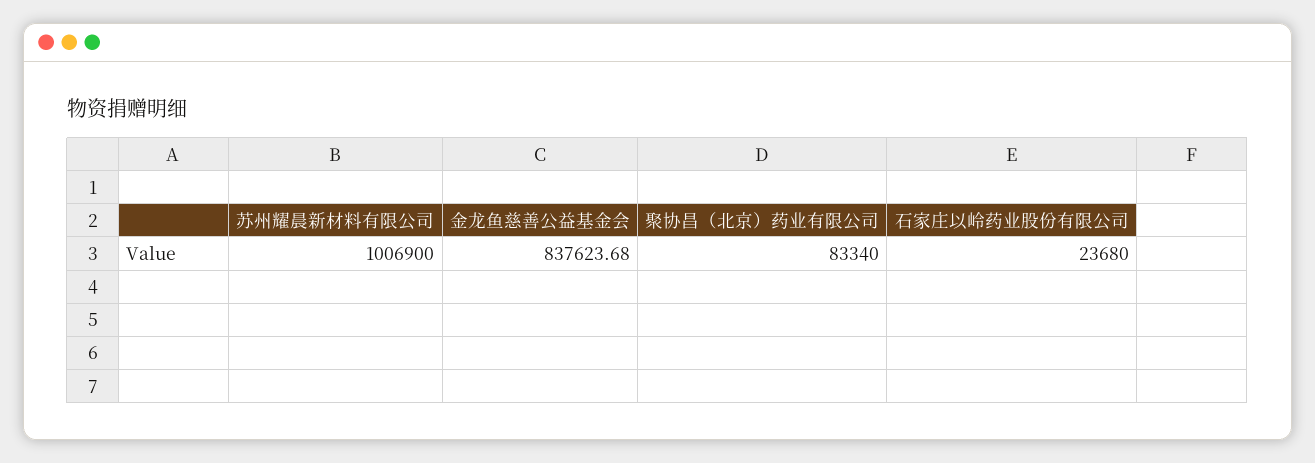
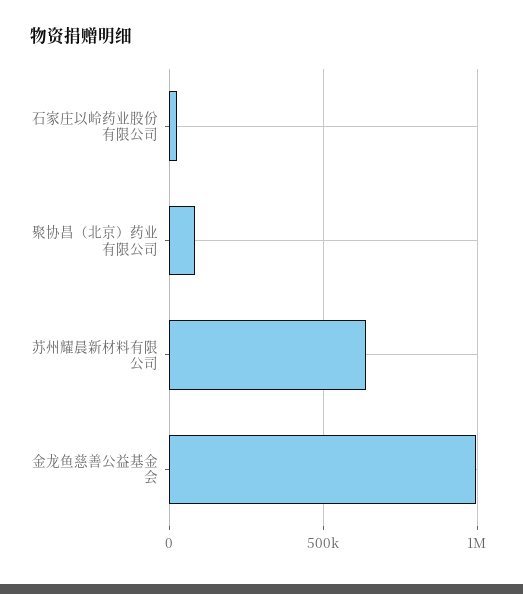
苏州耀晨新材料有限公司: 1006900 -> 650000
金龙鱼慈善公益基金会: 837623.68 -> 1000000

